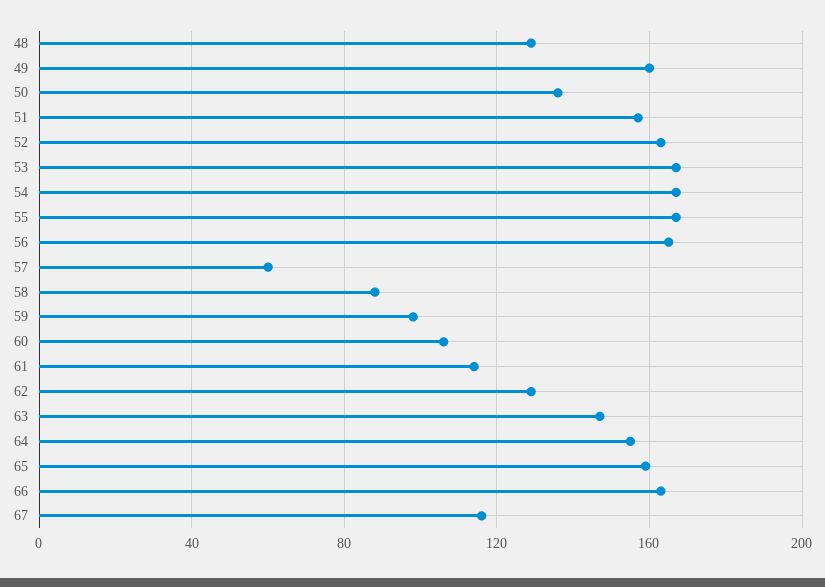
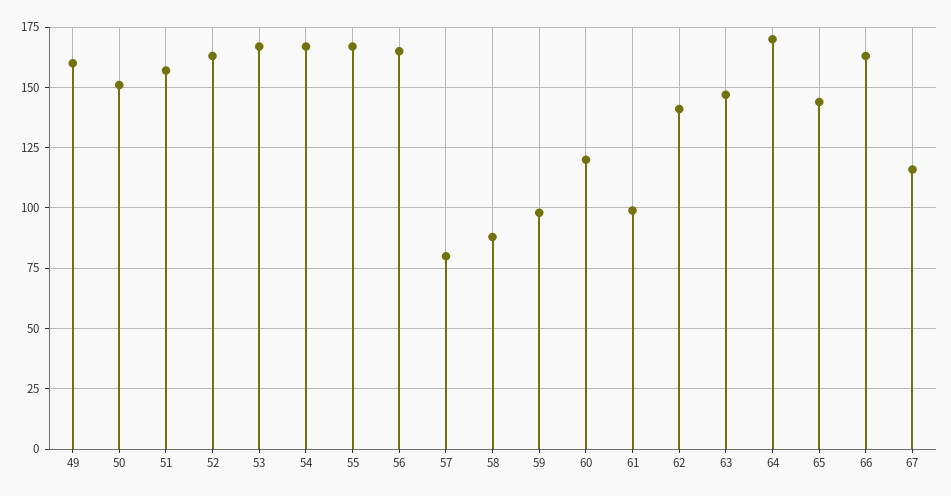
48: 130 -> none
50: 135 -> 150
57: 60 -> 80
60: 105 -> 120
61: 115 -> 100
62: 130 -> 140
64: 155 -> 170
65: 160 -> 145

